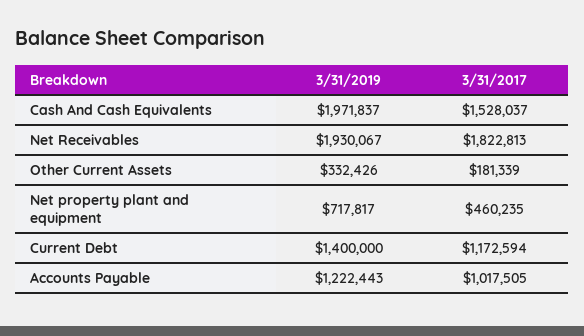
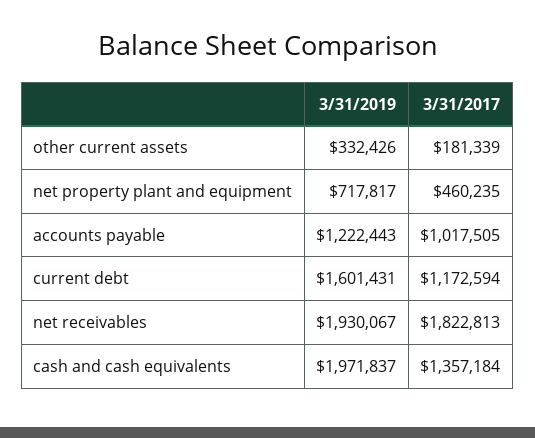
3/31/2017, Cash And Cash Equivalents: 1528037 -> 1357184
3/31/2019, Current Debt: 1400000 -> 1601431

